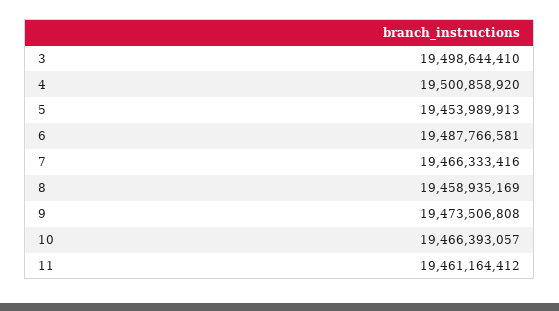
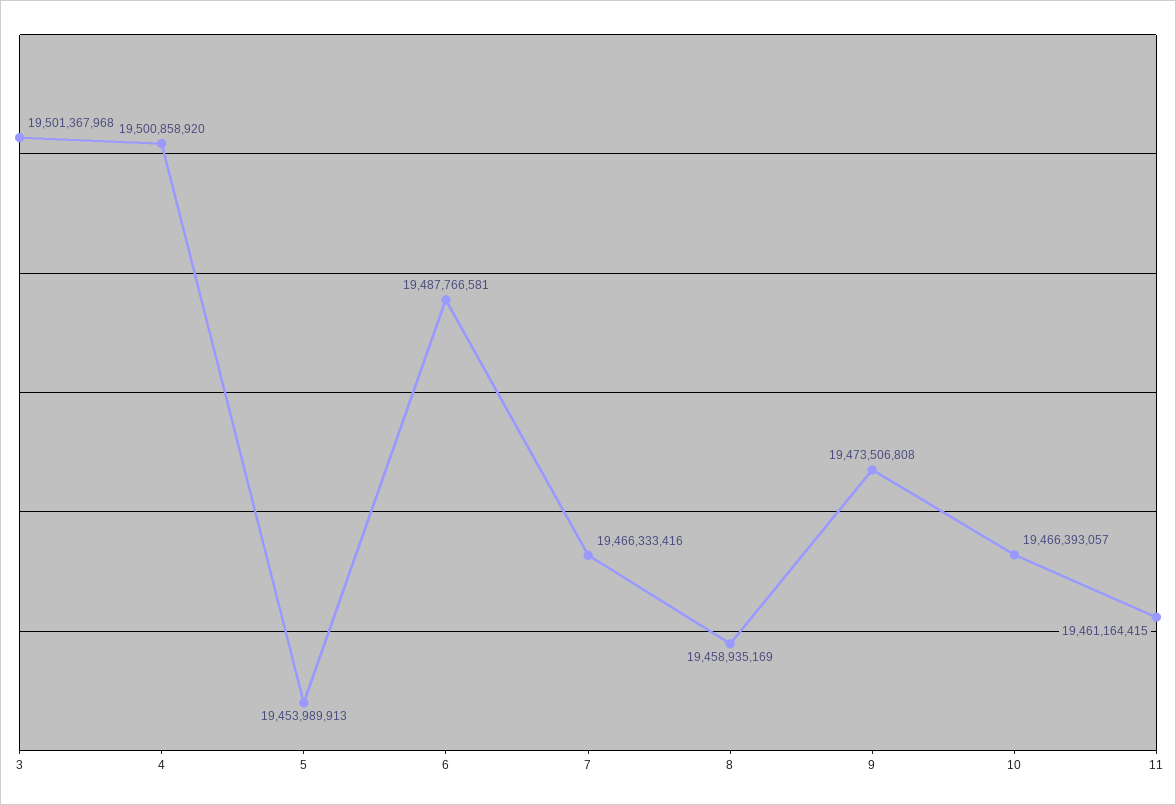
3: 19498644410 -> 19501367968
11: 19461164412 -> 19461164415

